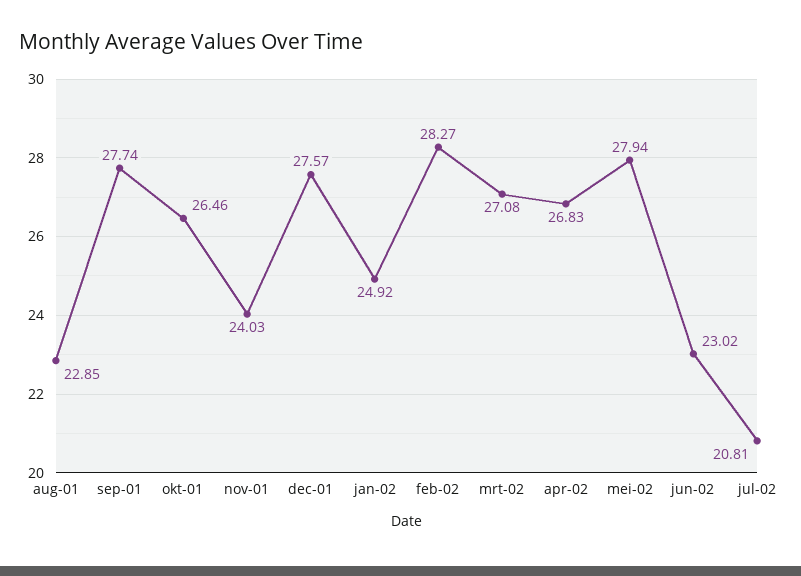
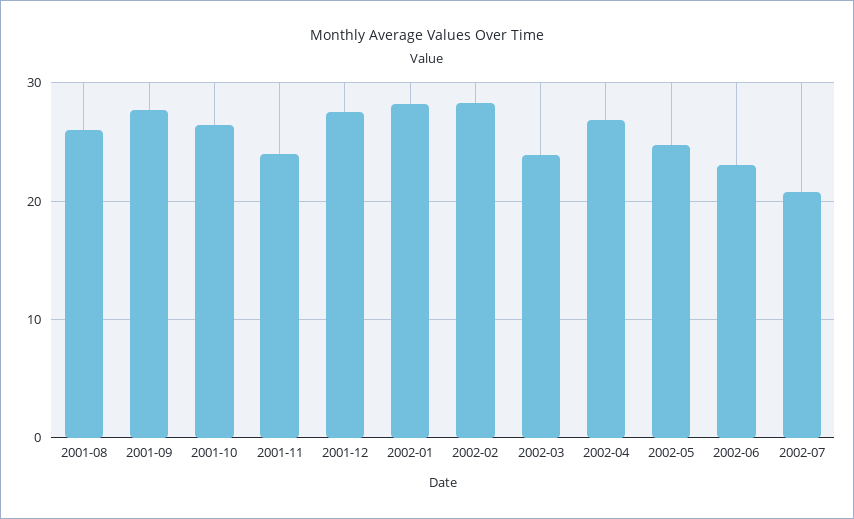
aug-01: 22.85 -> 26
jan-02: 24.92 -> 28
mrt-02: 27.08 -> 24
mei-02: 27.94 -> 25

